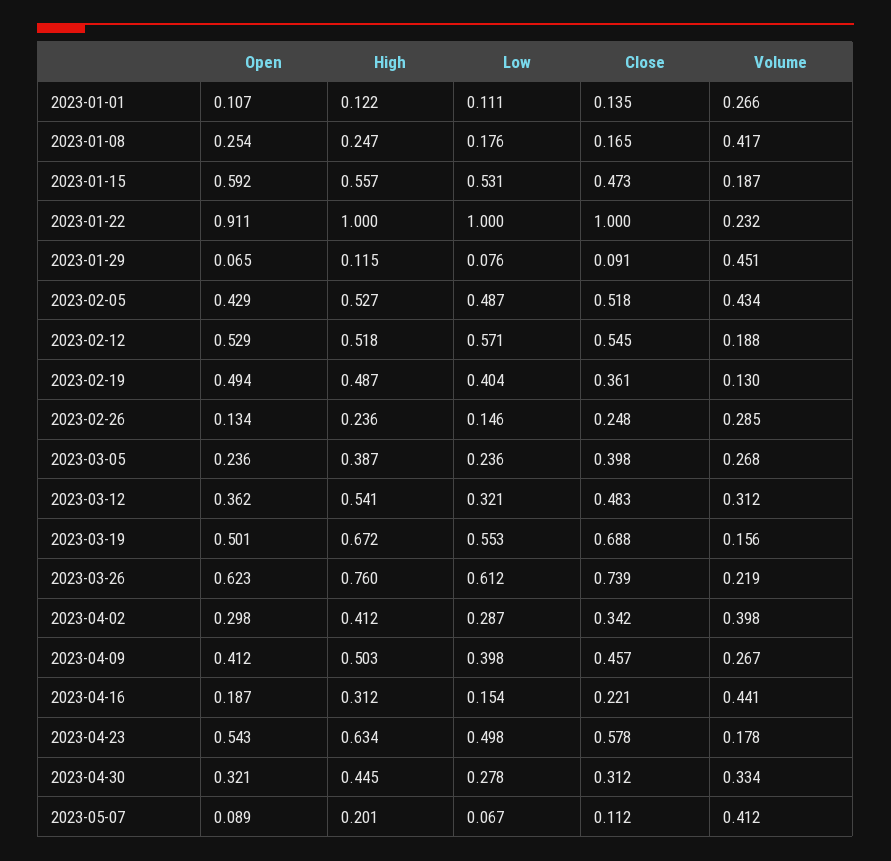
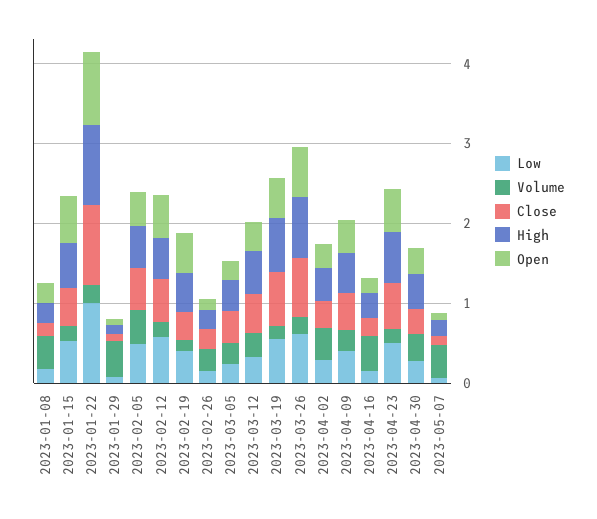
Open, 2023-01-01: 0.107 -> none
High, 2023-01-01: 0.122 -> none
Low, 2023-01-01: 0.111 -> none
Close, 2023-01-01: 0.135 -> none
Volume, 2023-01-01: 0.266 -> none

